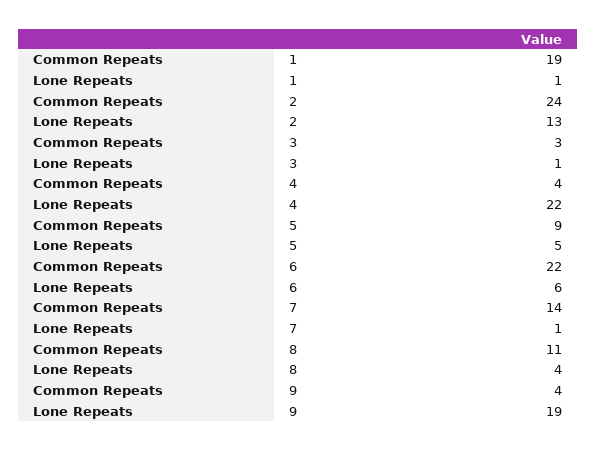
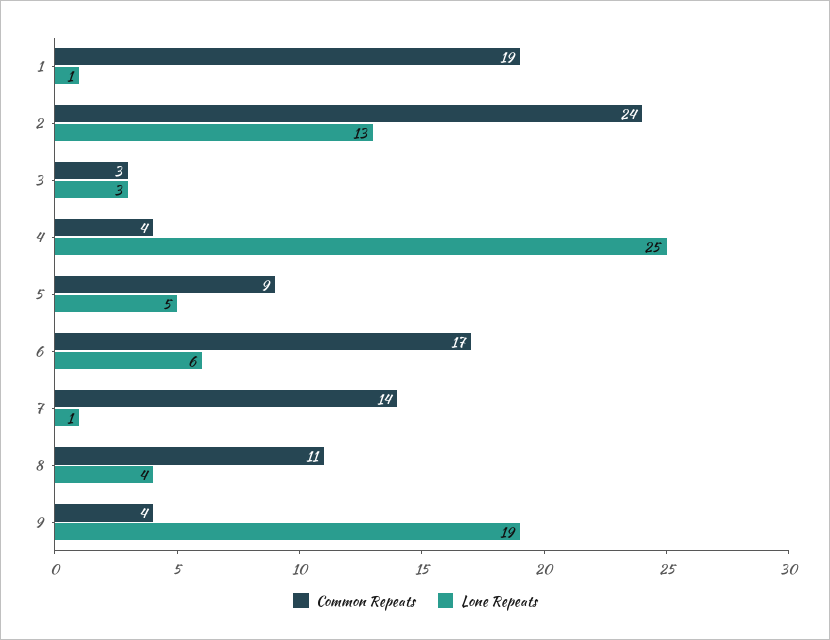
Lone Repeats, 3: 1 -> 3
Lone Repeats, 4: 22 -> 25
Common Repeats, 6: 22 -> 17

